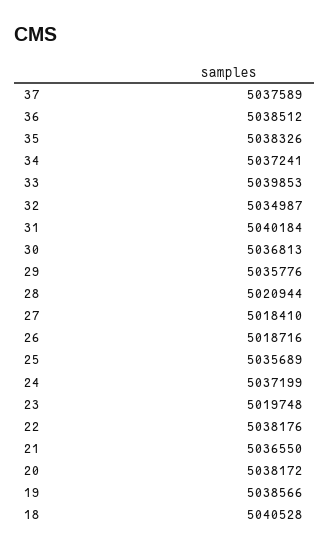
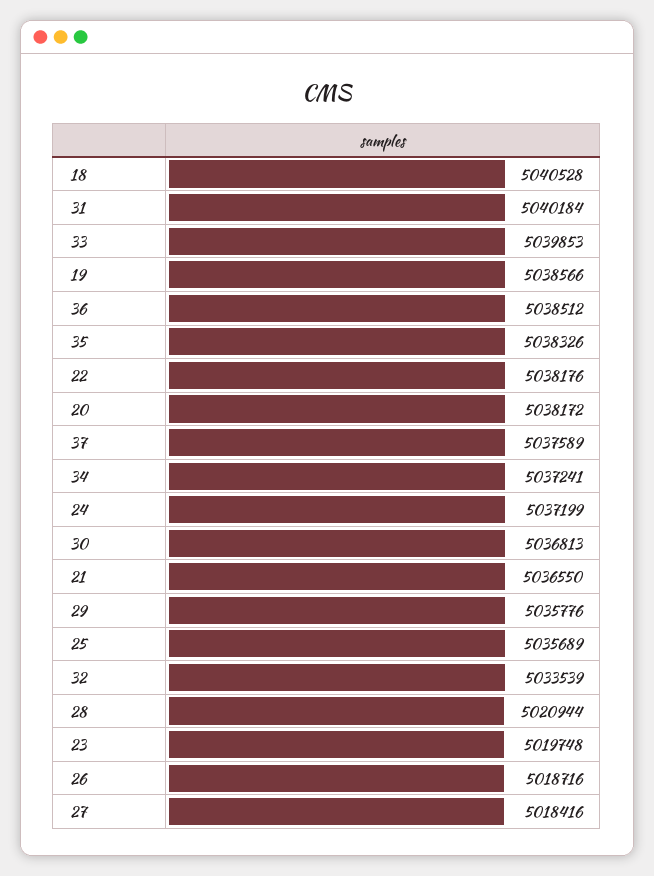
32: 5034987 -> 5033539
27: 5018410 -> 5018416

